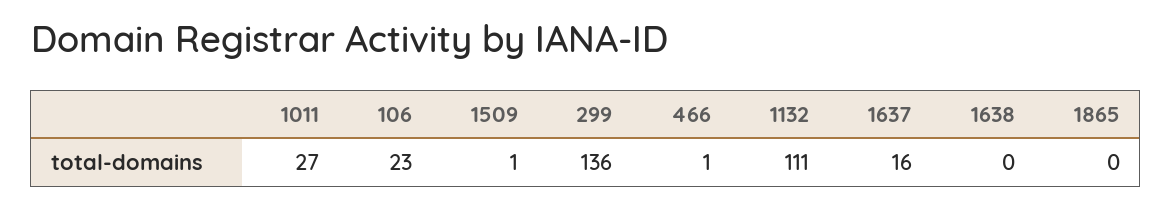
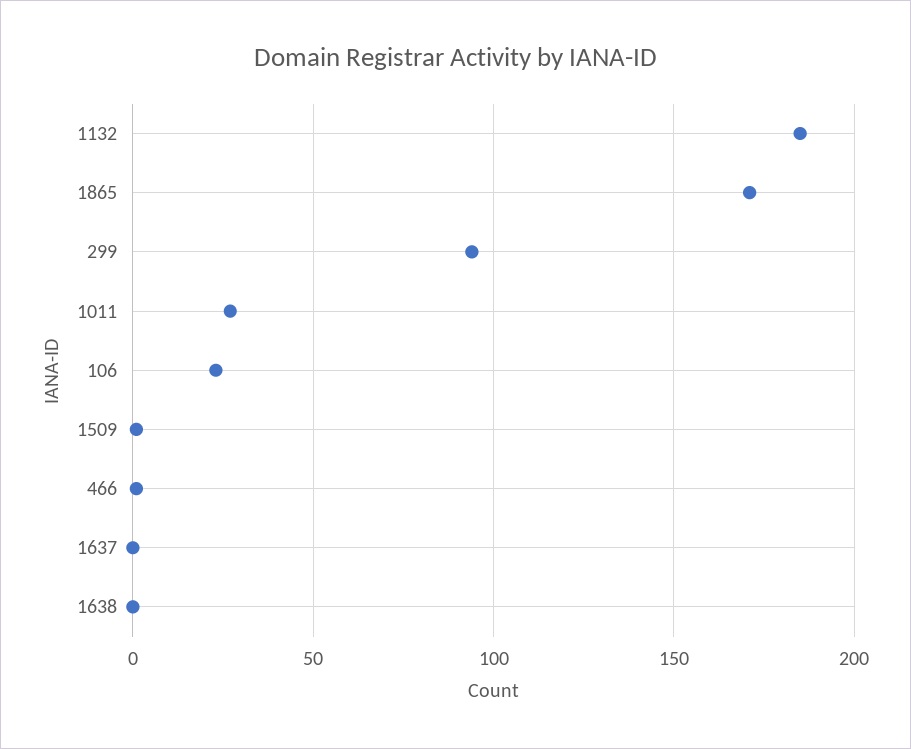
299: 136 -> 95
1132: 111 -> 185
1637: 16 -> 0
1865: 0 -> 170

